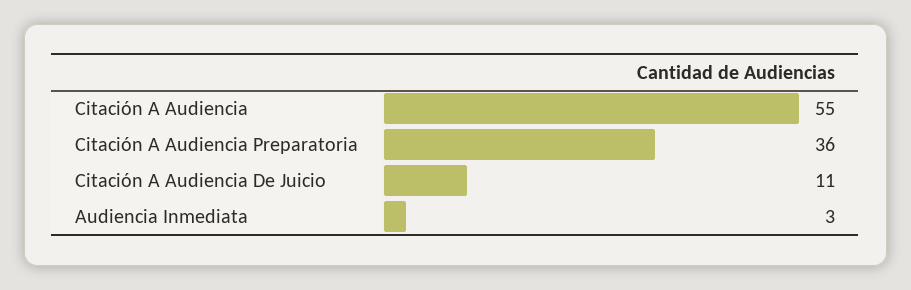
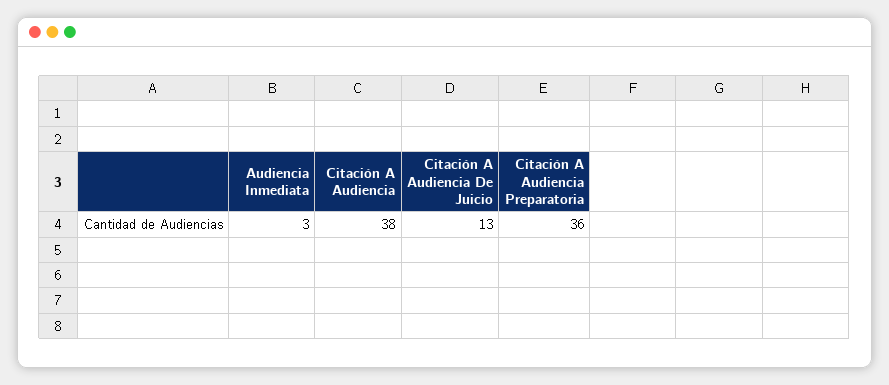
Citación A Audiencia: 55 -> 38
Citación A Audiencia De Juicio: 11 -> 13

